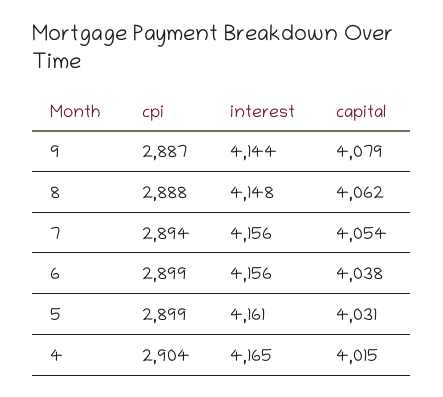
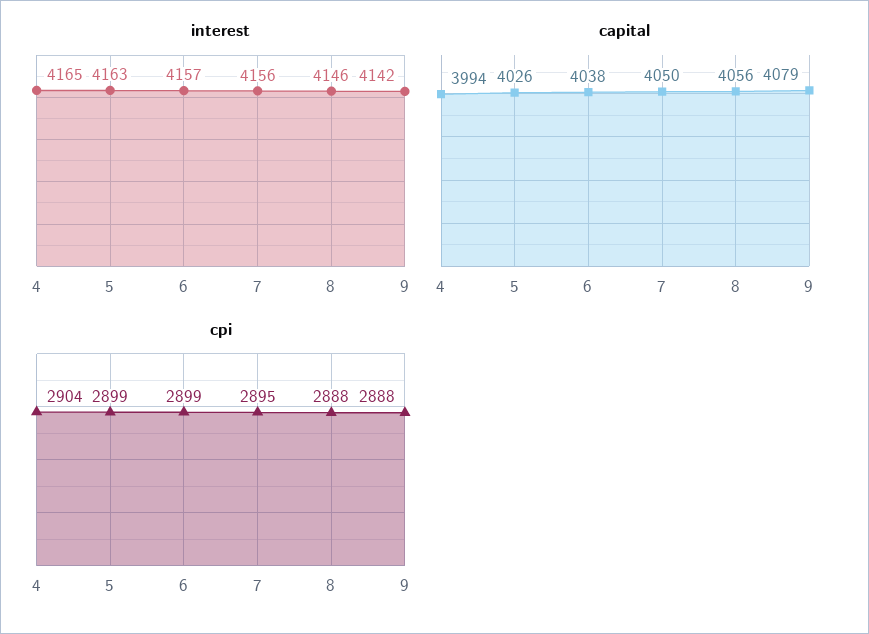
cpi, 9: 2887 -> 2888
interest, 9: 4144 -> 4142
interest, 8: 4148 -> 4146
capital, 8: 4062 -> 4056
cpi, 7: 2894 -> 2895
capital, 7: 4054 -> 4050
interest, 6: 4156 -> 4157
interest, 5: 4161 -> 4163
capital, 5: 4031 -> 4026
capital, 4: 4015 -> 3994

